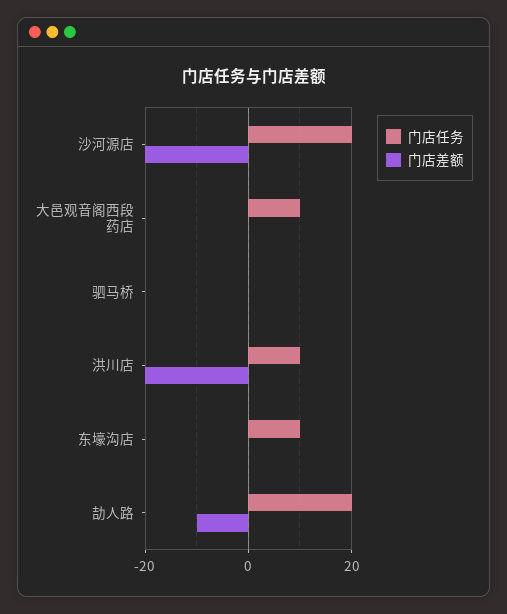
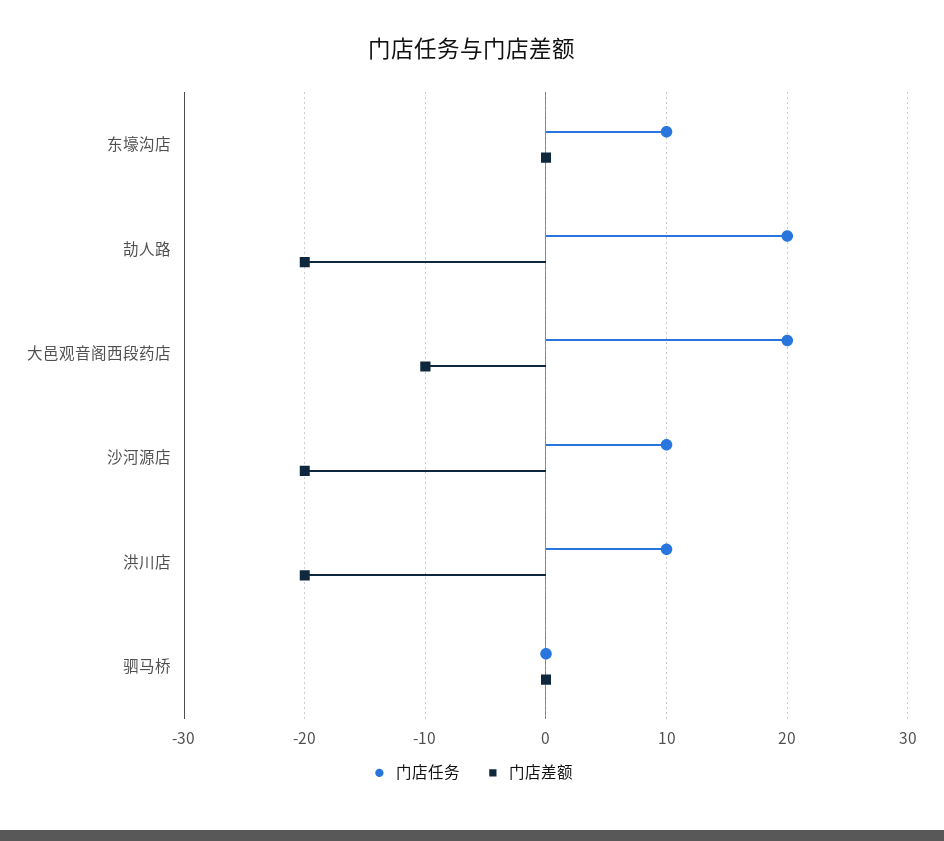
门店任务, 沙河源店: 20 -> 10
门店任务, 大邑观音阁西段药店: 10 -> 20
门店差额, 大邑观音阁西段药店: 0 -> -10
门店差额, 劼人路: -10 -> -20

